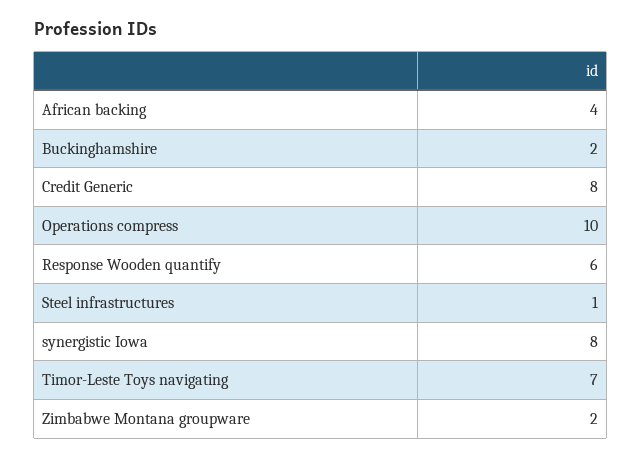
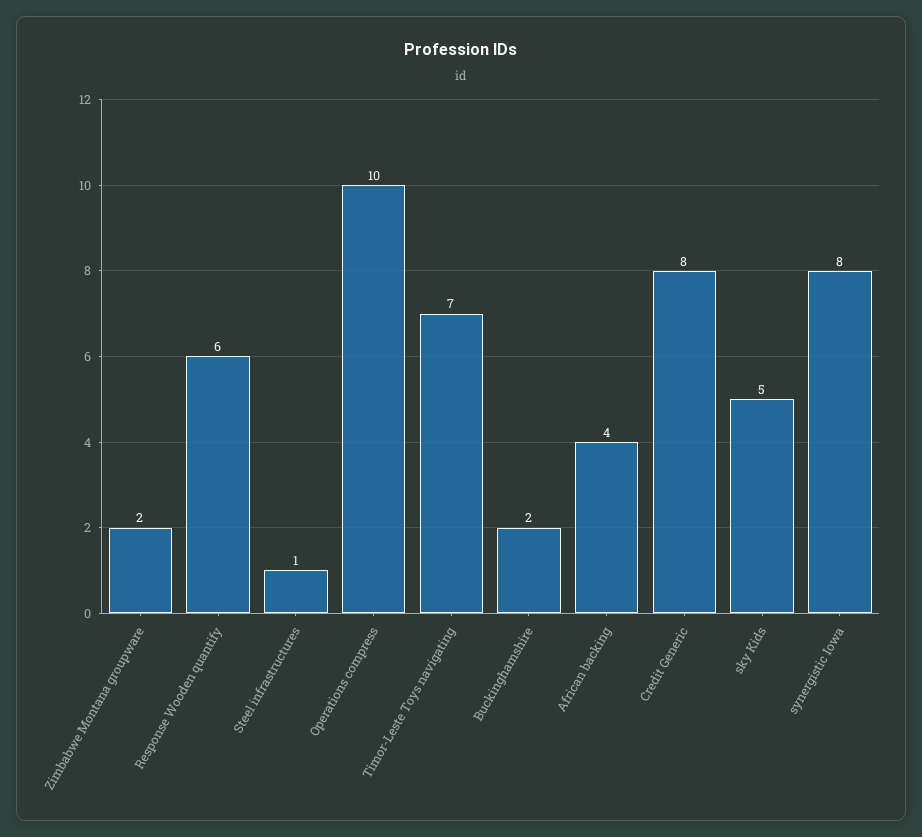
sky Kids: none -> 5

